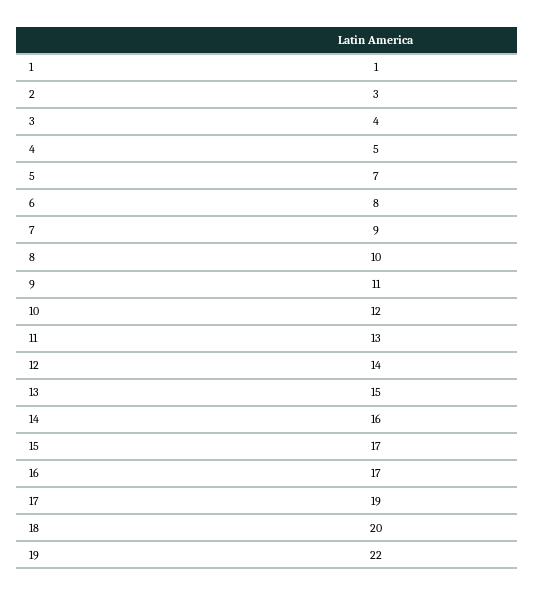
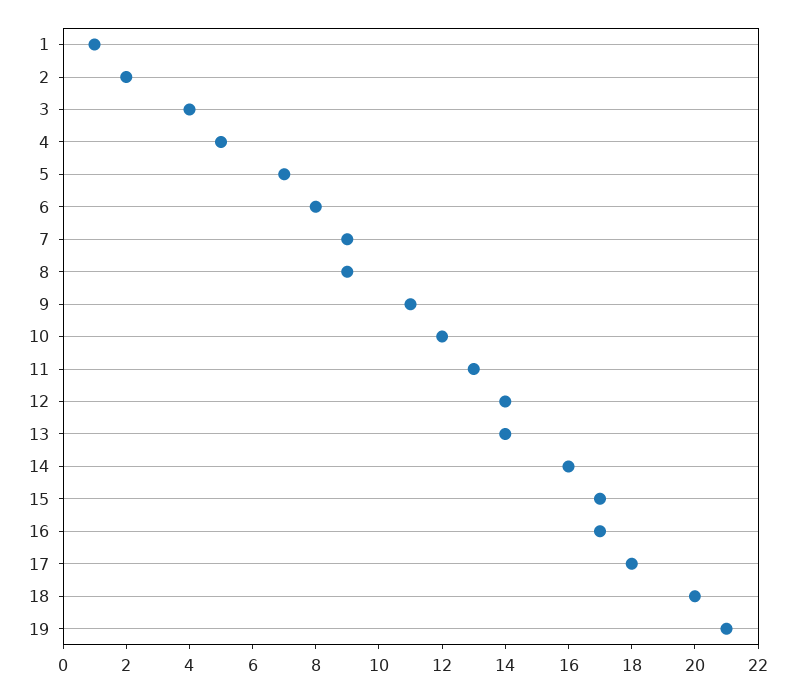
2: 3 -> 2
8: 10 -> 9
13: 15 -> 14
17: 19 -> 18
19: 22 -> 21

